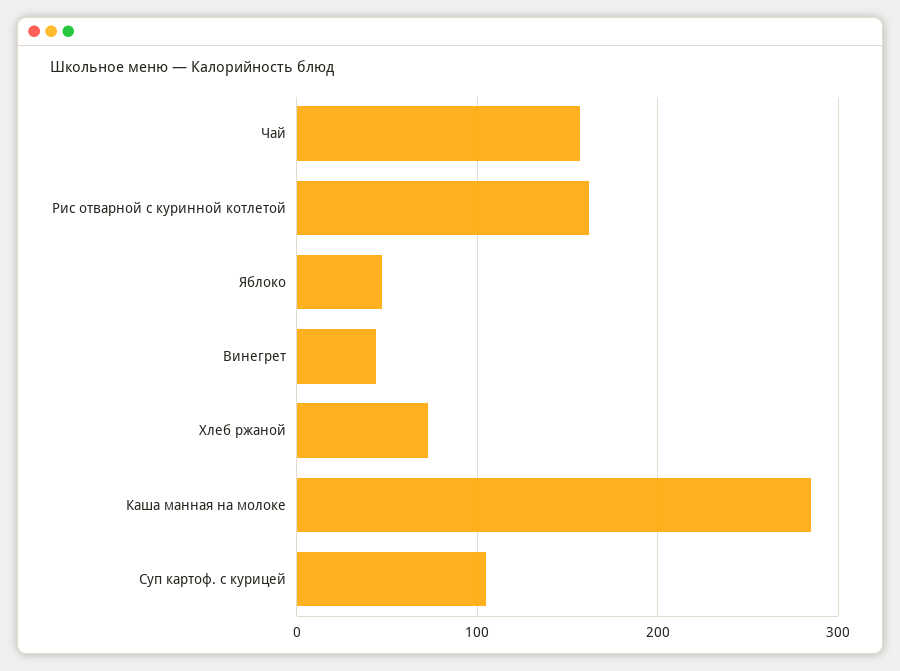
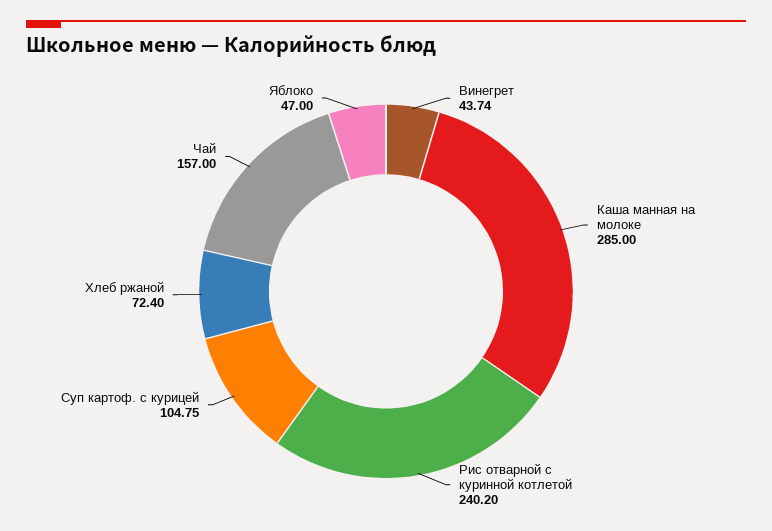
Рис отварной с куринной котлетой: 160 -> 240.2

